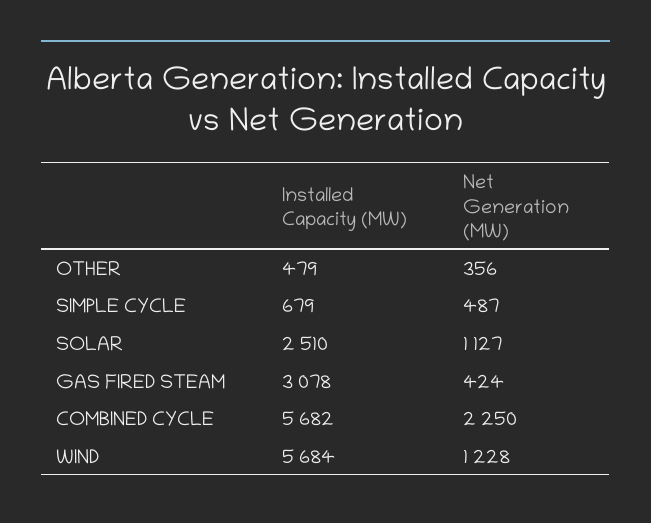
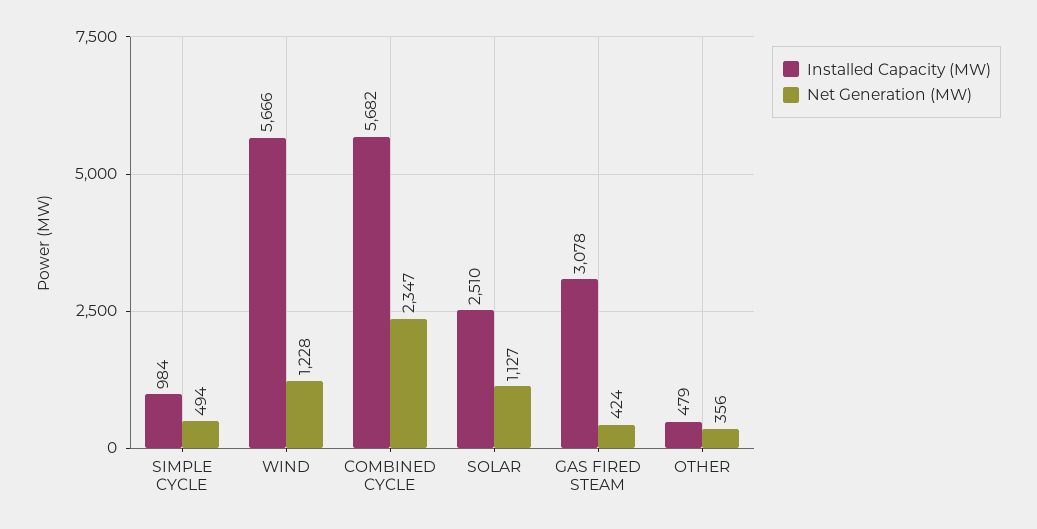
Installed Capacity (MW), SIMPLE CYCLE: 679 -> 984
Net Generation (MW), SIMPLE CYCLE: 487 -> 494
Net Generation (MW), COMBINED CYCLE: 2250 -> 2347
Installed Capacity (MW), WIND: 5684 -> 5666

